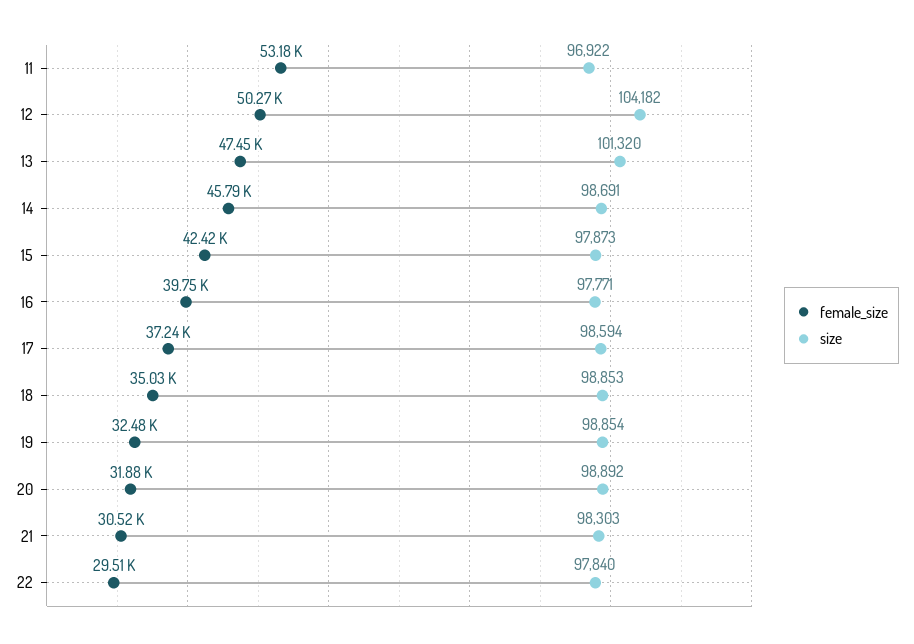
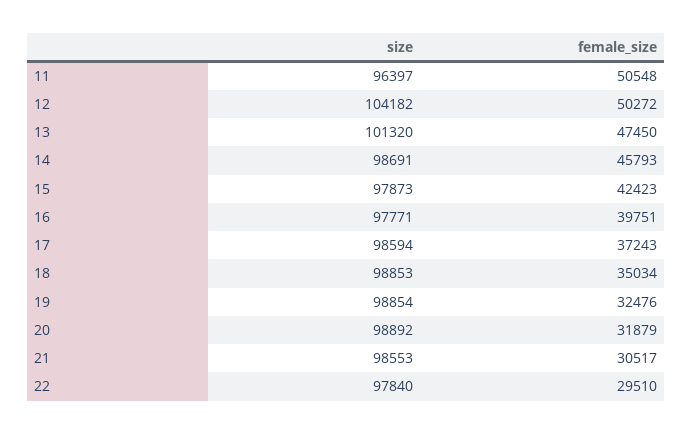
female_size, 11: 53180 -> 50548
size, 11: 96922 -> 96397
size, 21: 98303 -> 98553

